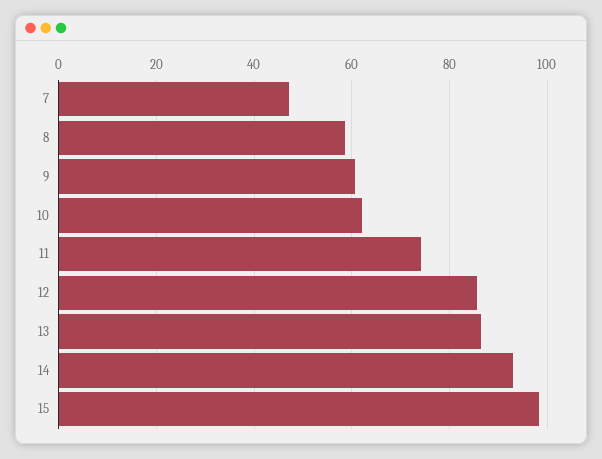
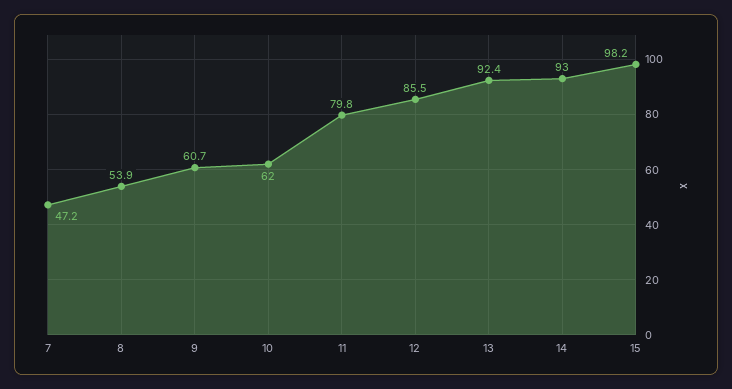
8: 58 -> 53.9
11: 74 -> 79.8
13: 86 -> 92.4

